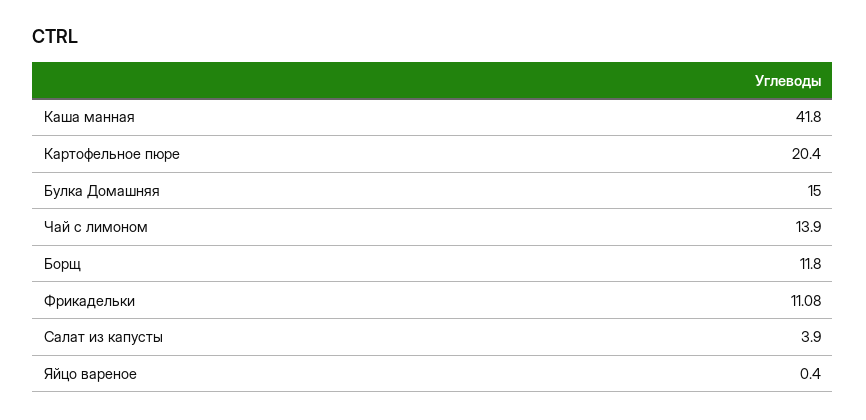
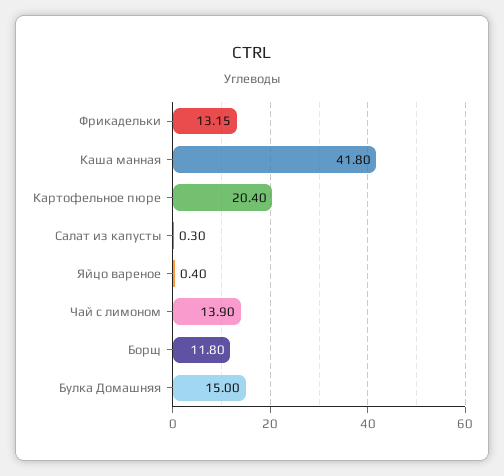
Фрикадельки: 11.08 -> 13.15
Салат из капусты: 3.9 -> 0.3

